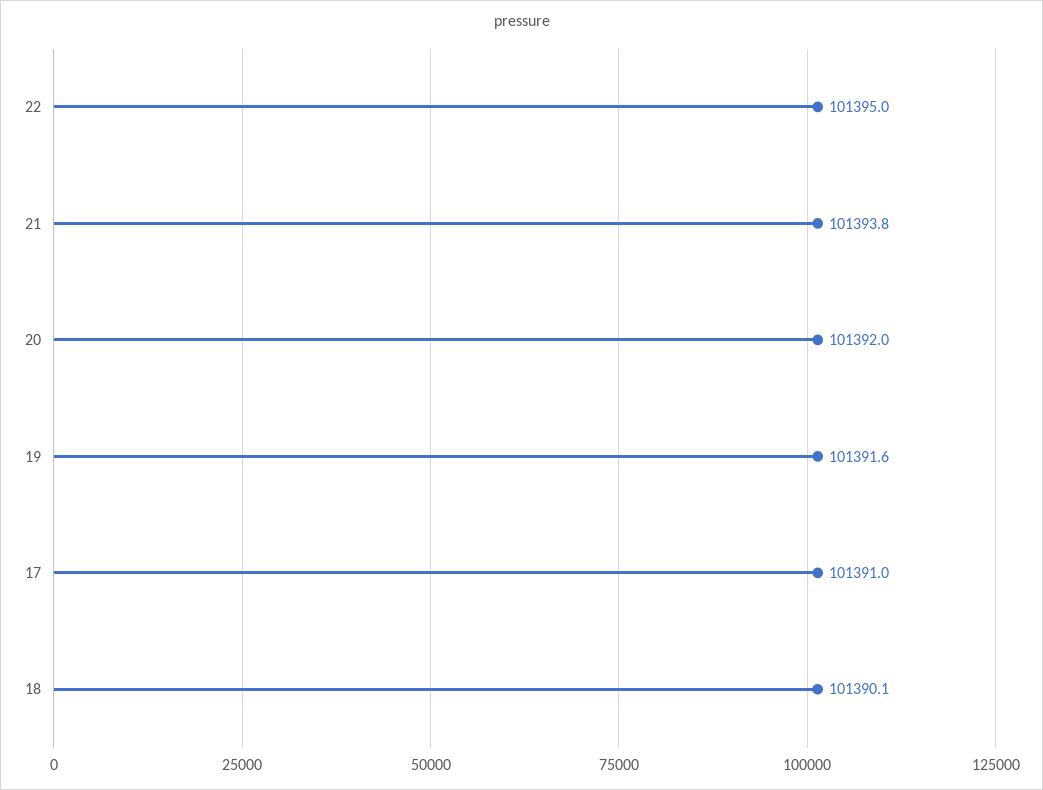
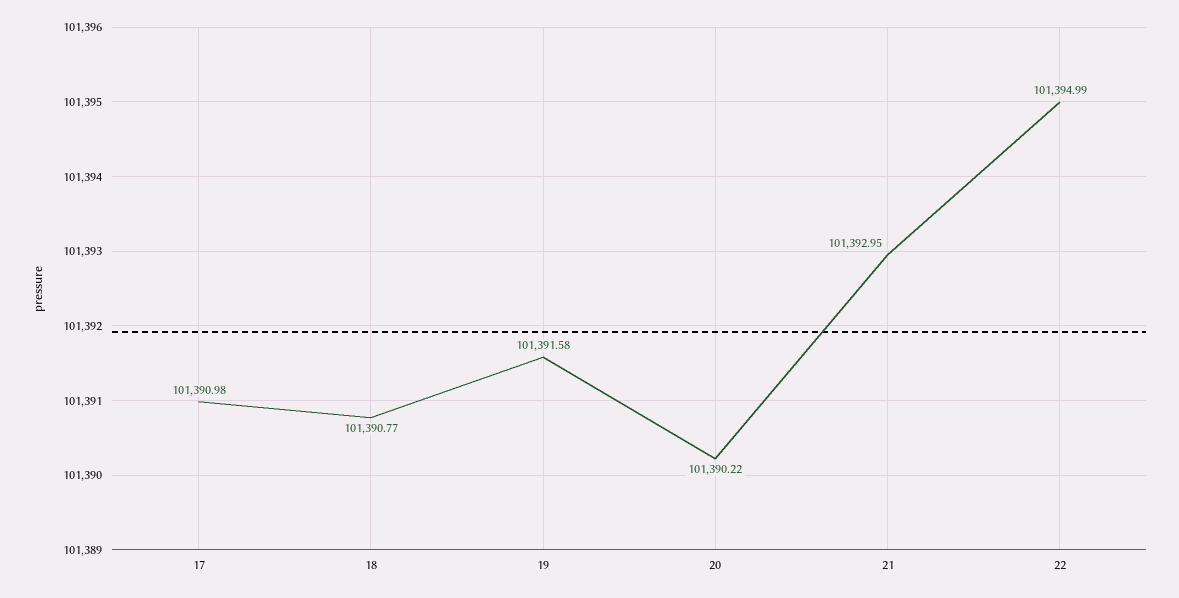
21: 101393.8 -> 101392.95
20: 101392 -> 101390.22
18: 101390.1 -> 101390.77

